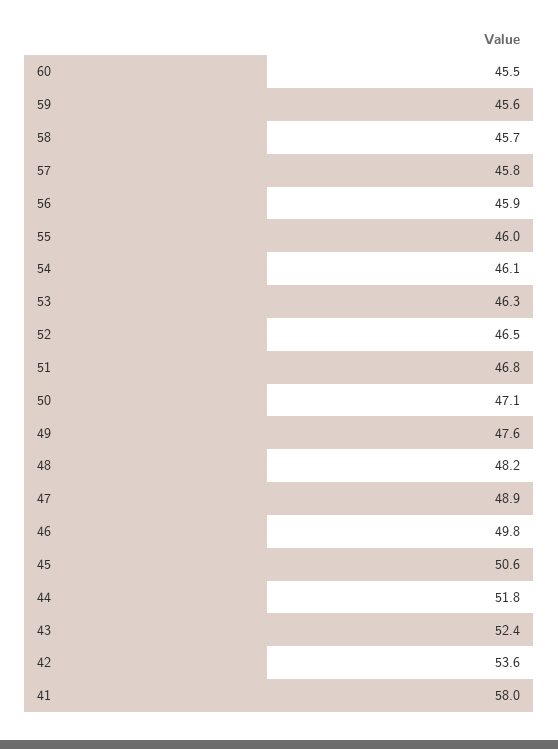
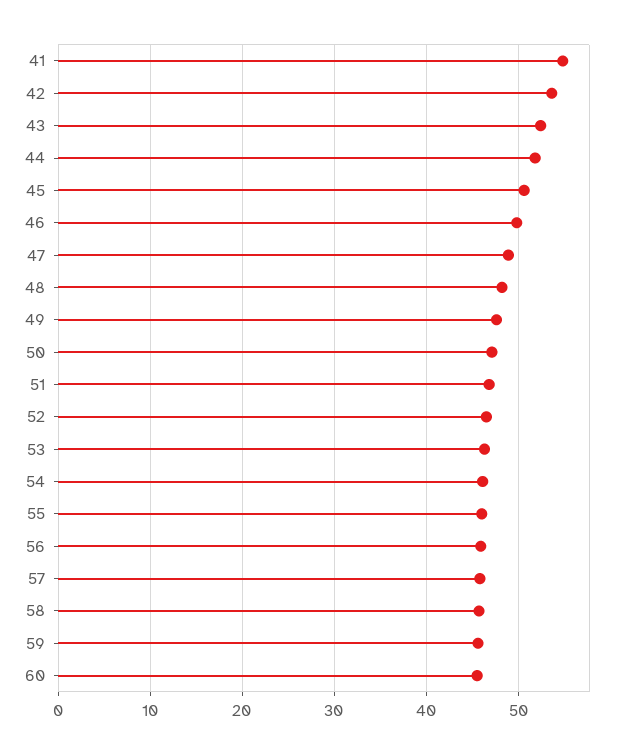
41: 58 -> 55

